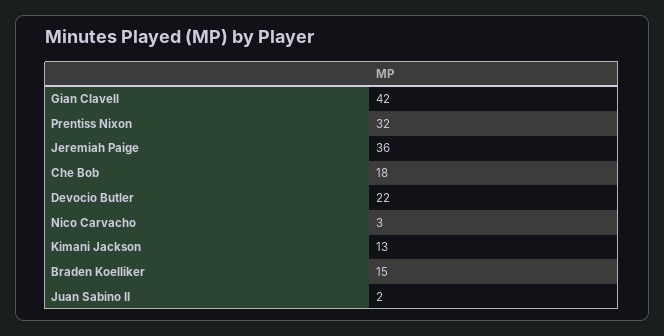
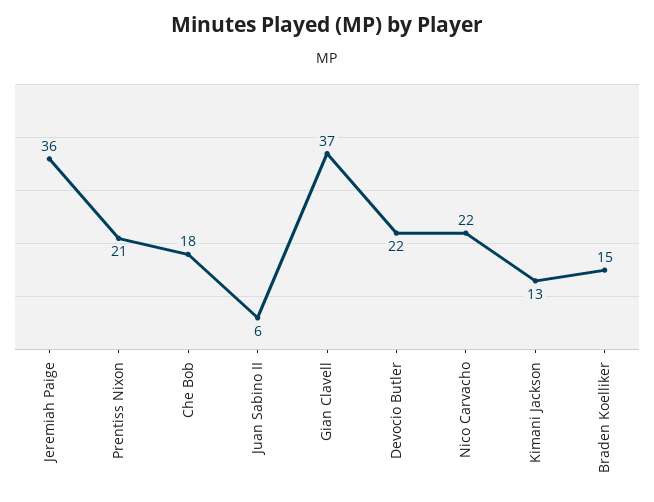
Gian Clavell: 42 -> 37
Prentiss Nixon: 32 -> 21
Nico Carvacho: 3 -> 22
Juan Sabino II: 2 -> 6

